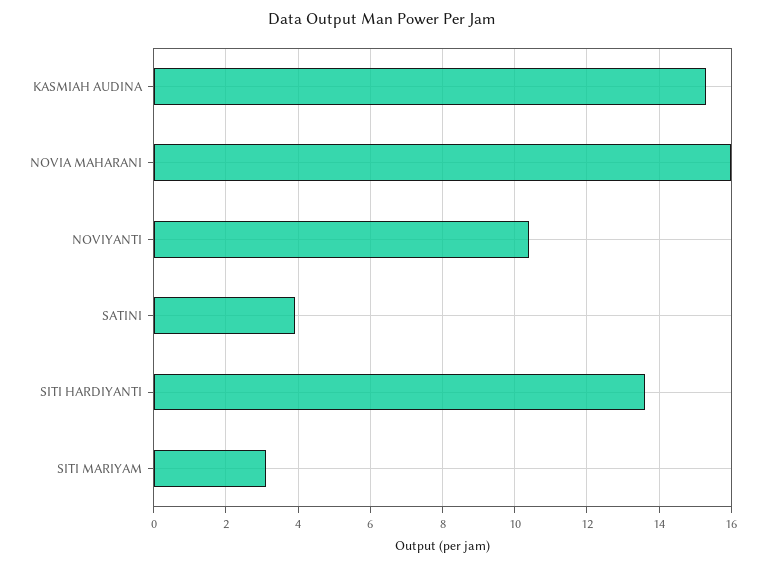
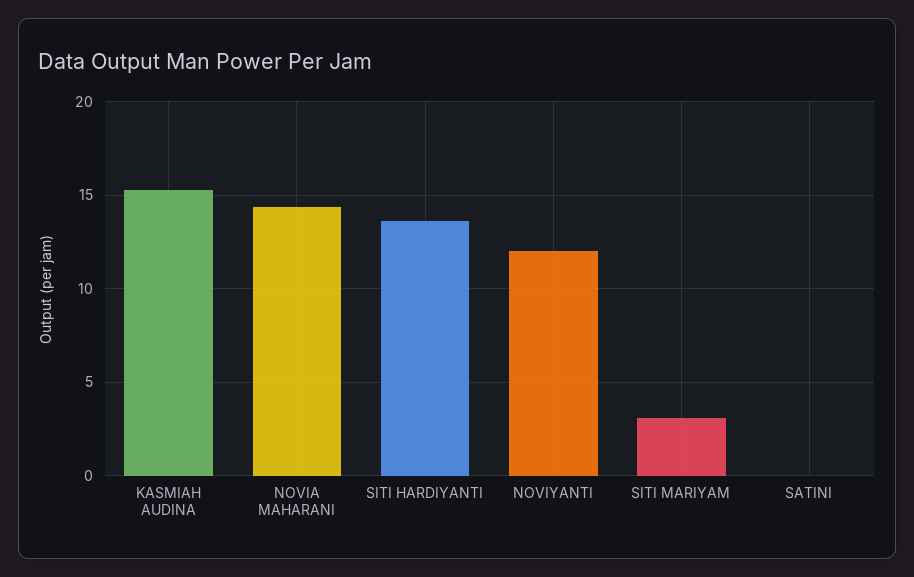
NOVIA MAHARANI: 16 -> 14.5
NOVIYANTI: 10.5 -> 12
SATINI: 4 -> 0

